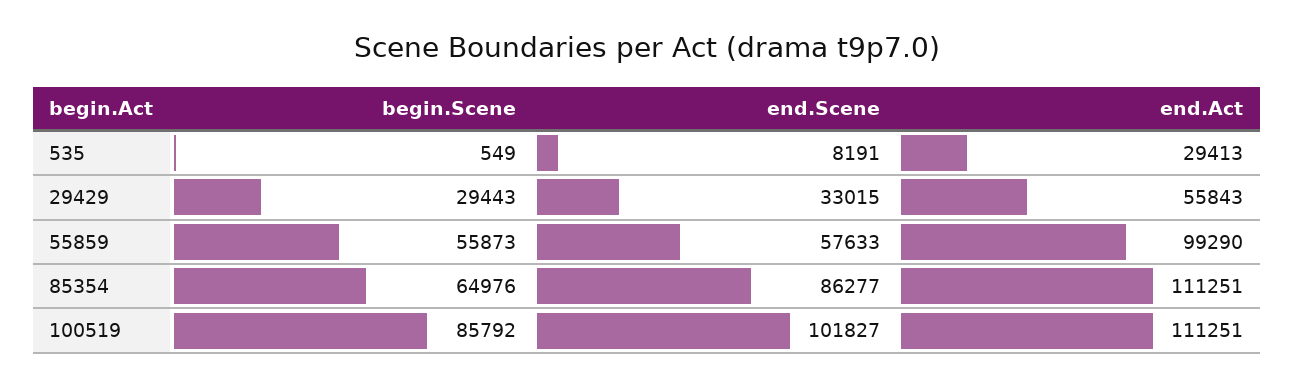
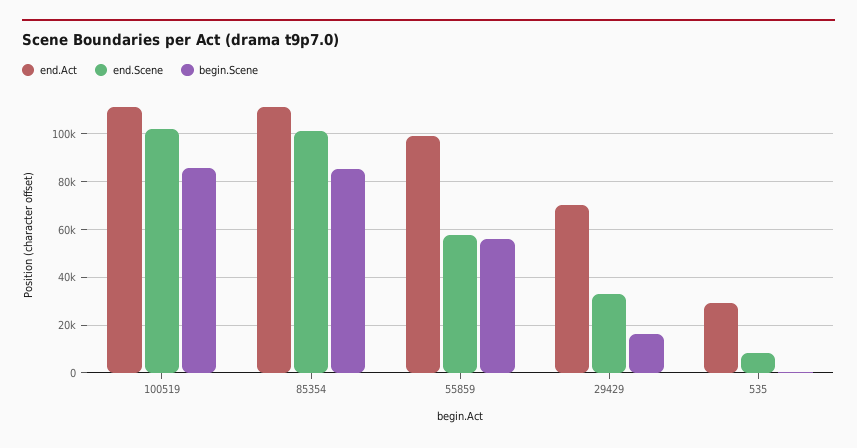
begin.Scene, 29429: 29443 -> 15000
end.Act, 29429: 55843 -> 70000
begin.Scene, 85354: 64976 -> 85000
end.Scene, 85354: 86277 -> 100000

